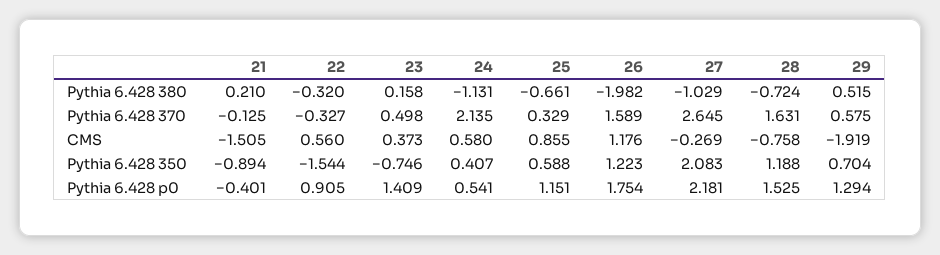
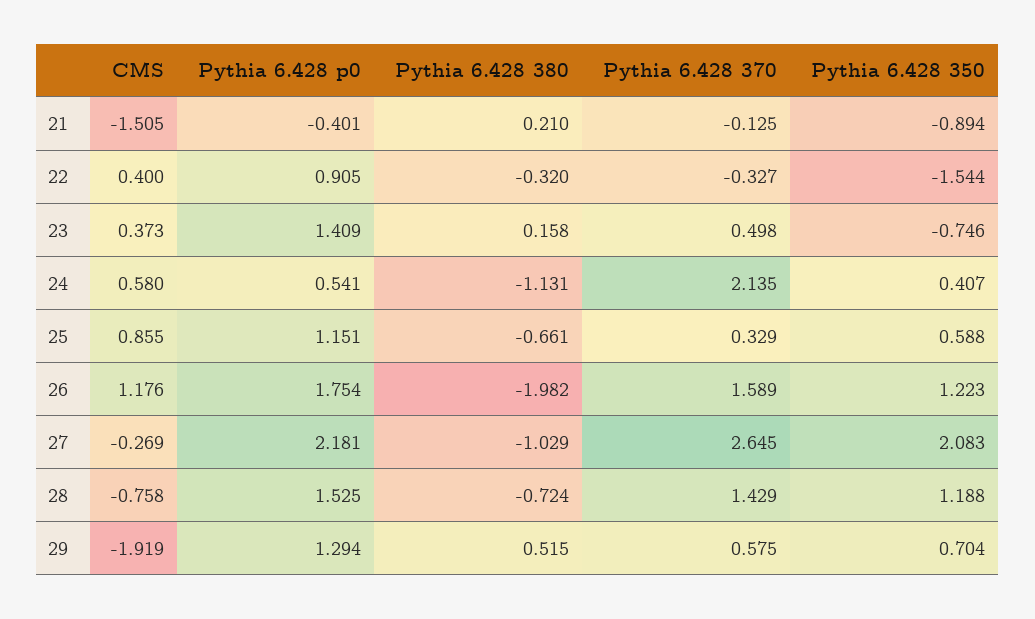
28, Pythia 6.428 370: 1.631 -> 1.429
22, CMS: 0.56 -> 0.4

